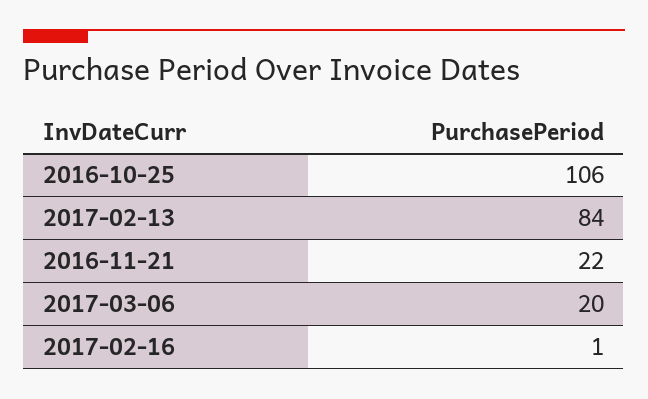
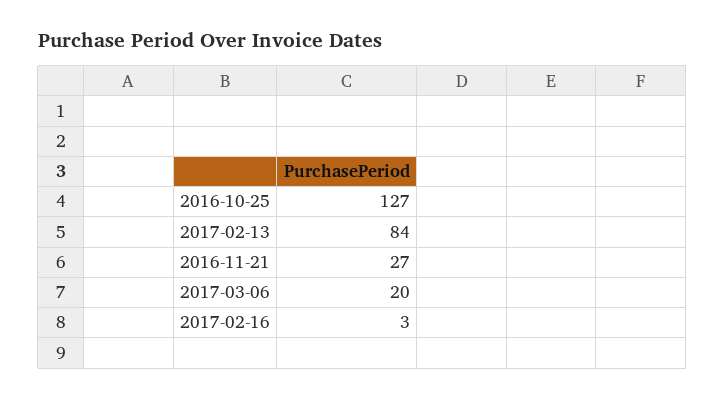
2016-10-25: 106 -> 127
2016-11-21: 22 -> 27
2017-02-16: 1 -> 3

